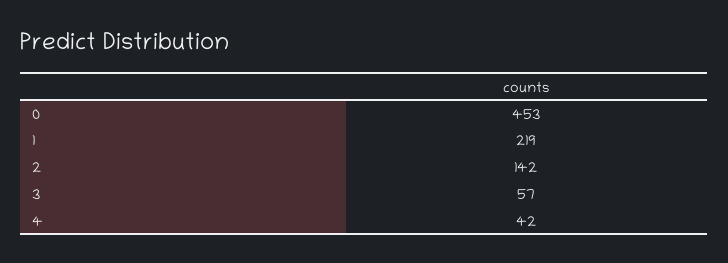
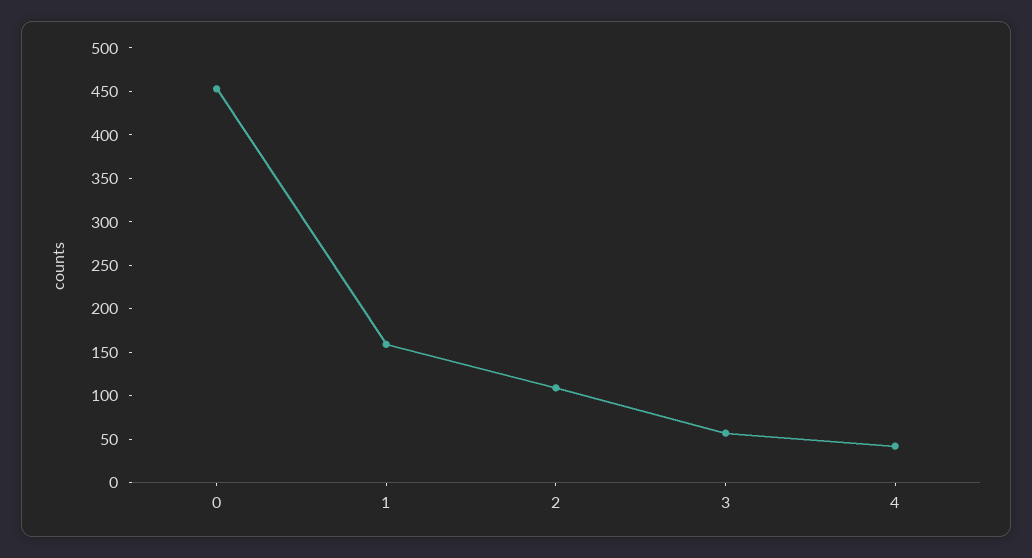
1: 219 -> 160
2: 142 -> 110

